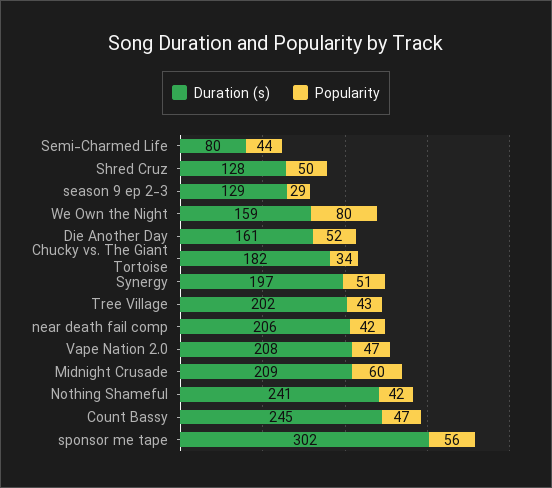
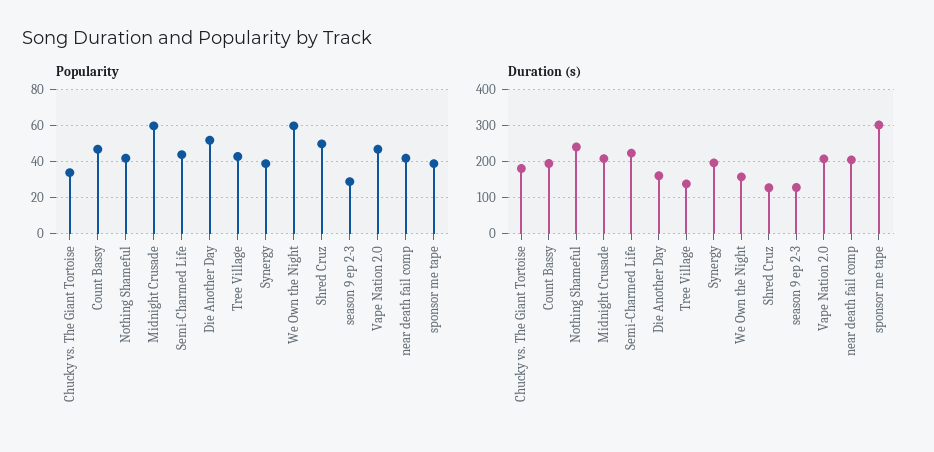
Duration (s), Semi-Charmed Life: 80 -> 220
Popularity, We Own the Night: 80 -> 60
Popularity, Synergy: 51 -> 40
Duration (s), Tree Village: 202 -> 140
Duration (s), Count Bassy: 245 -> 200
Popularity, sponsor me tape: 56 -> 40

